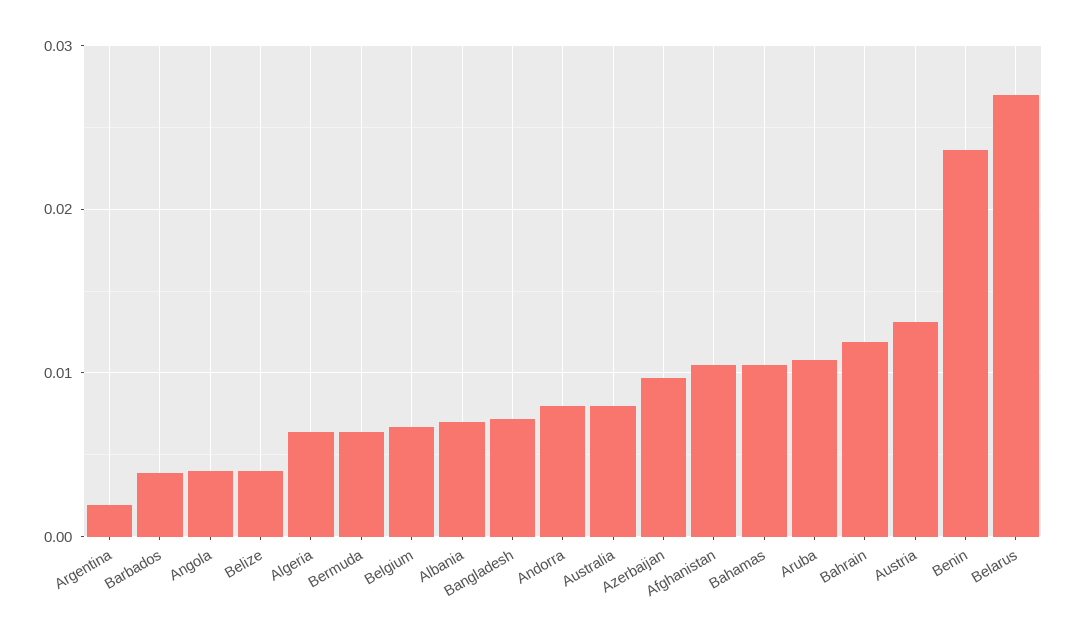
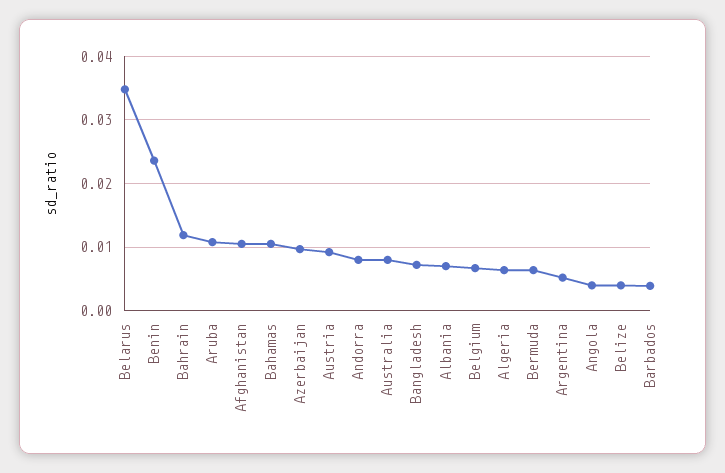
Argentina: 0.002 -> 0.005
Austria: 0.013 -> 0.009
Belarus: 0.027 -> 0.035

